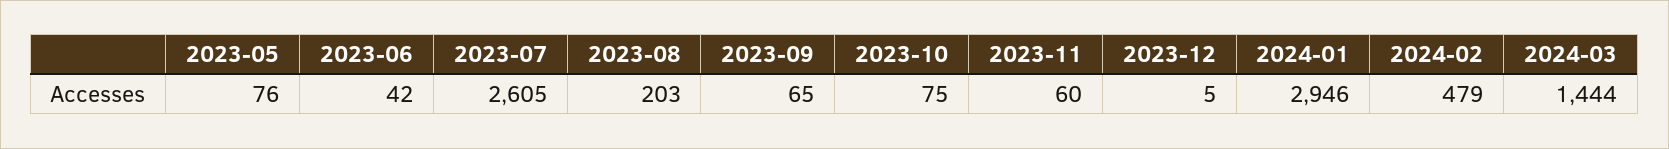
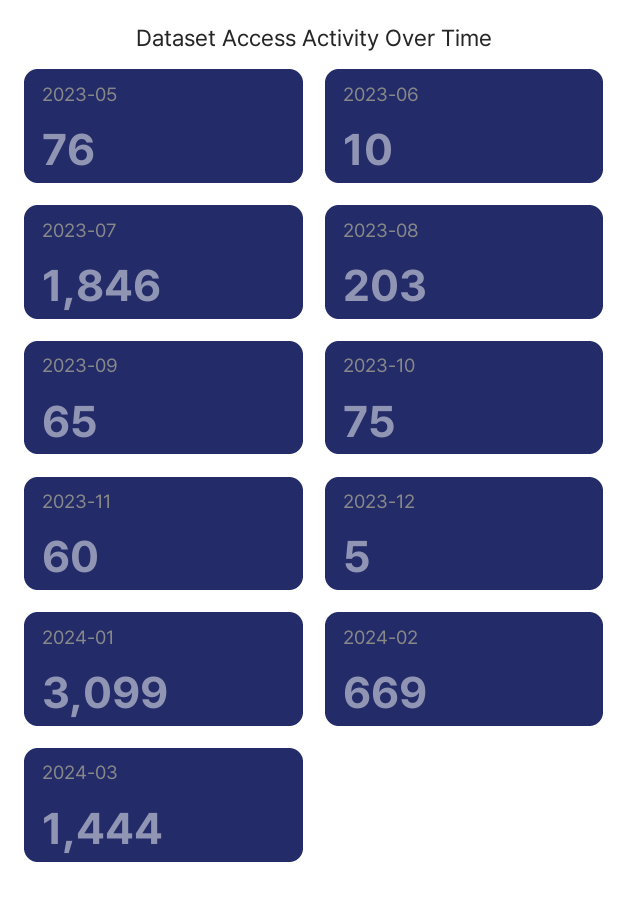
2023-06: 42 -> 10
2023-07: 2605 -> 1846
2024-01: 2946 -> 3099
2024-02: 479 -> 669

